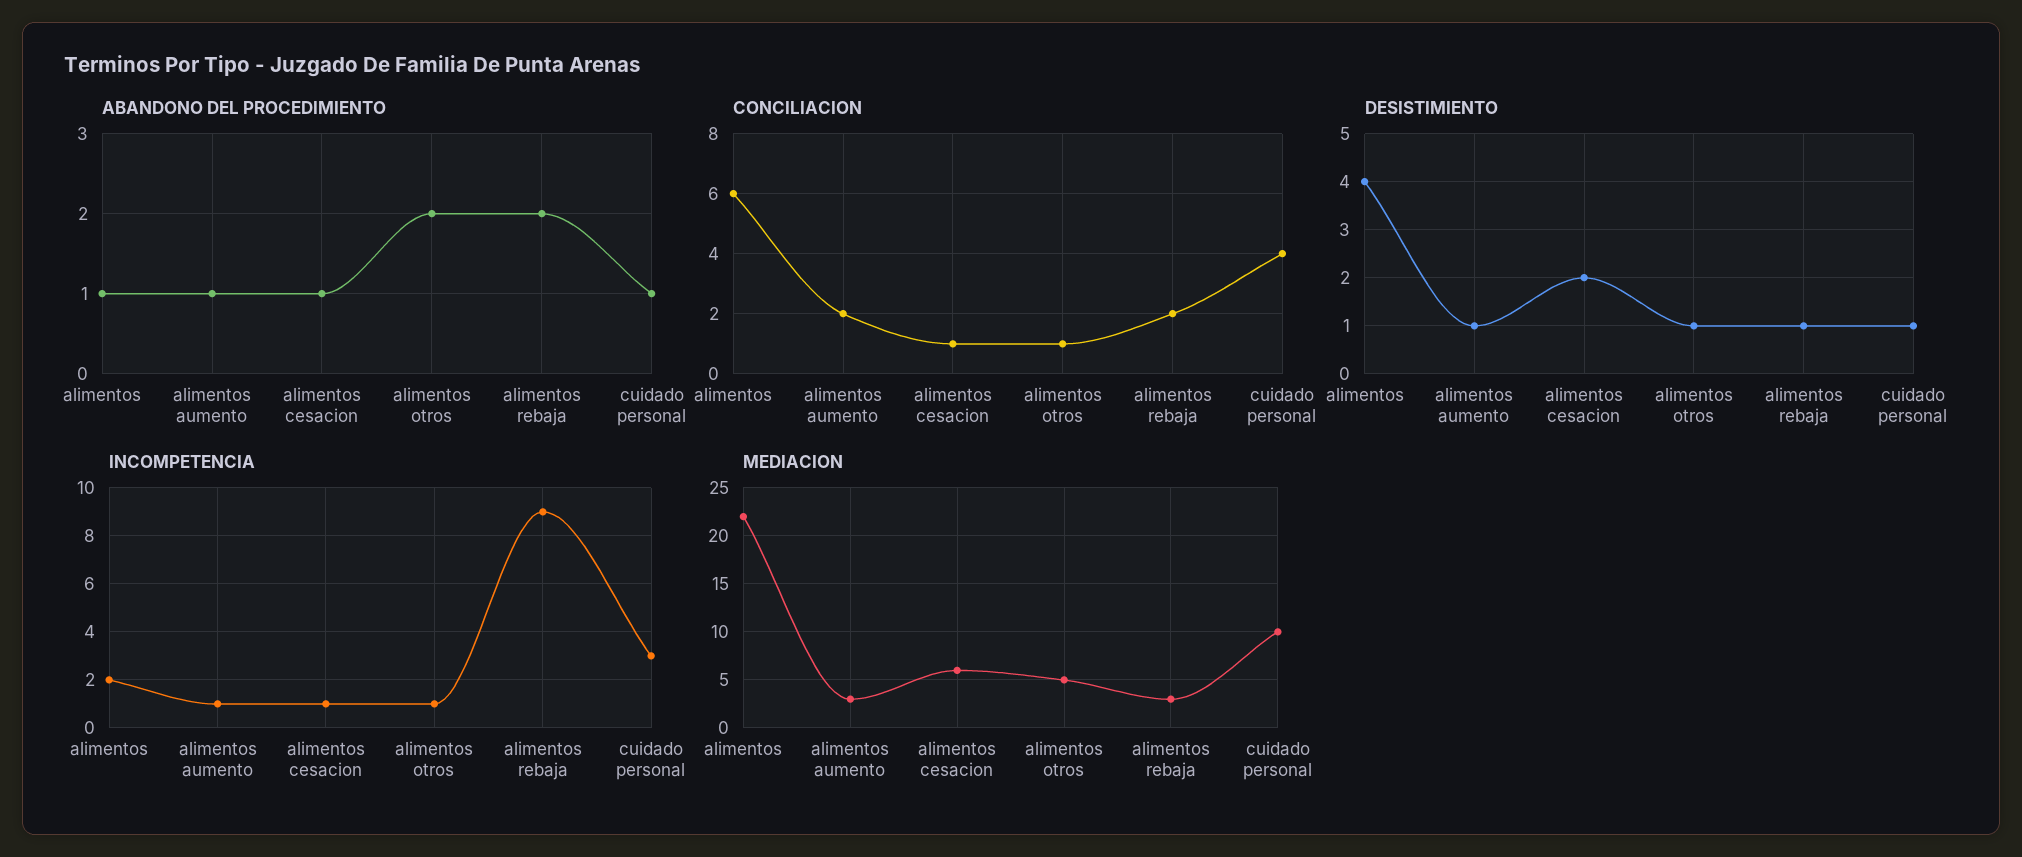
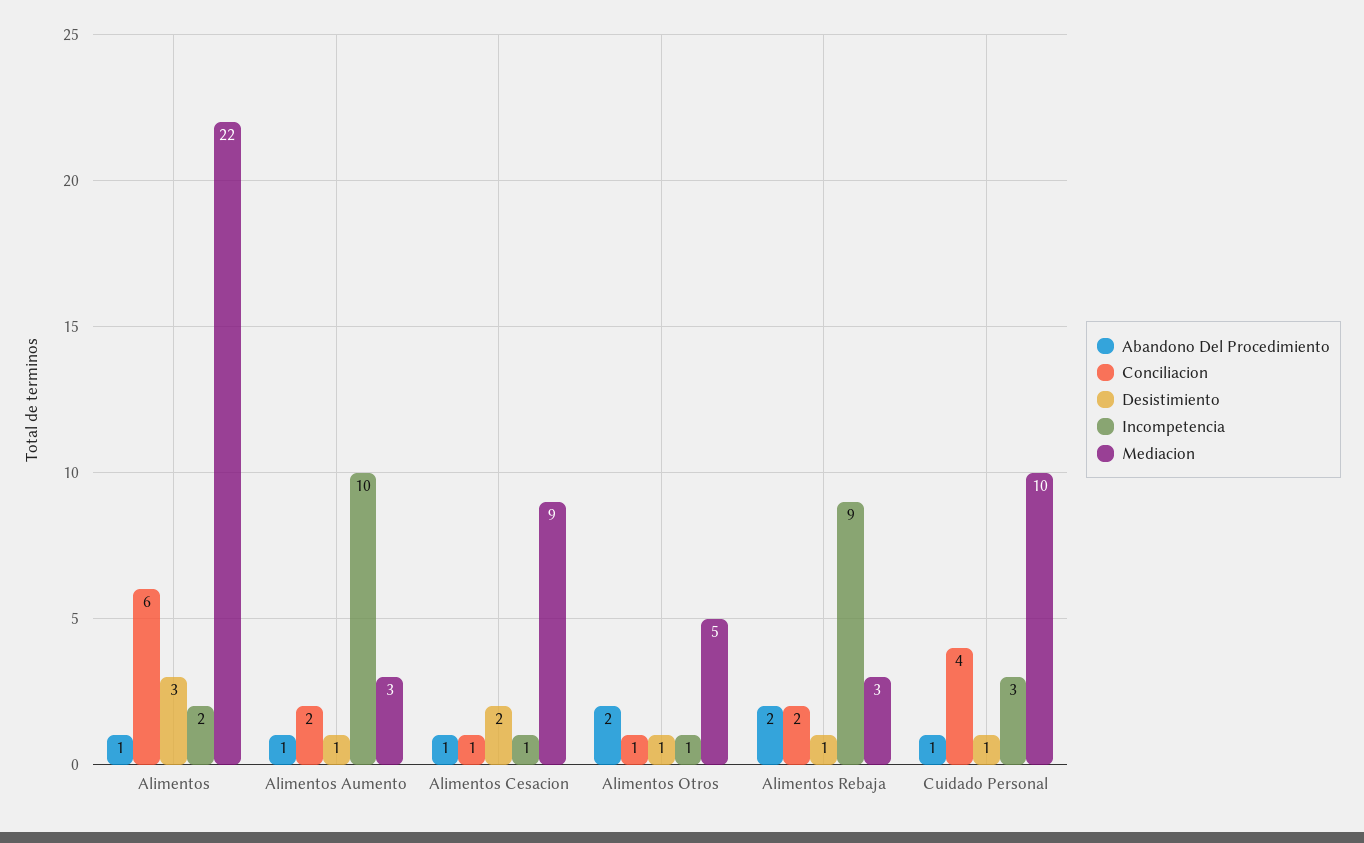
DESISTIMIENTO, alimentos: 4 -> 3
INCOMPETENCIA, alimentos aumento: 1 -> 10
MEDIACION, alimentos cesacion: 6 -> 9

